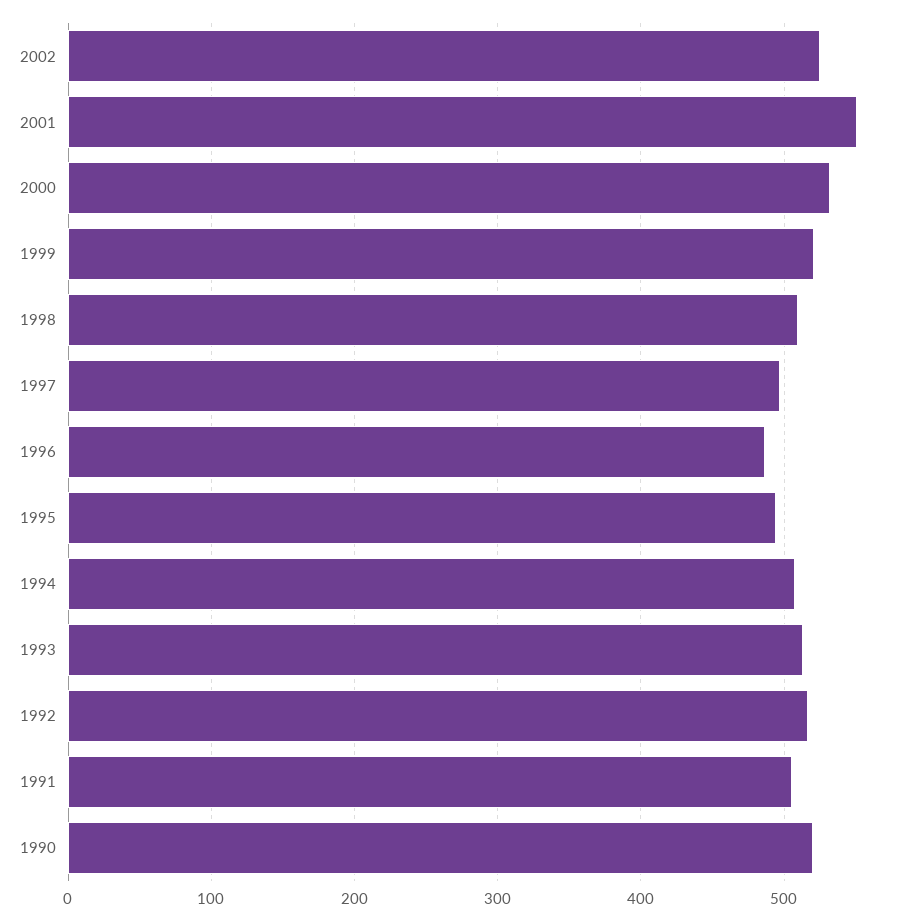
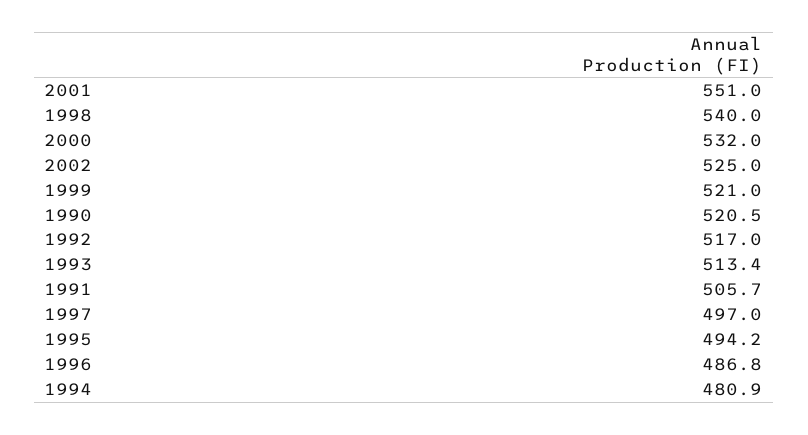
1998: 510 -> 540
1994: 510 -> 480.9

